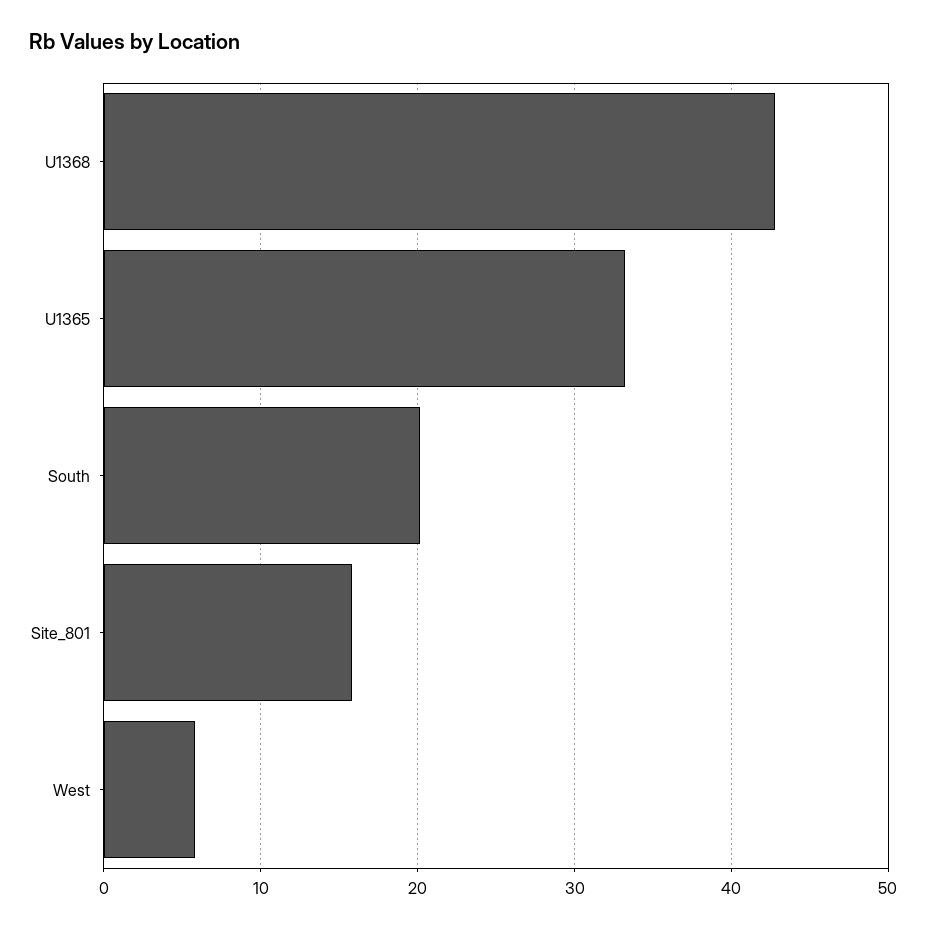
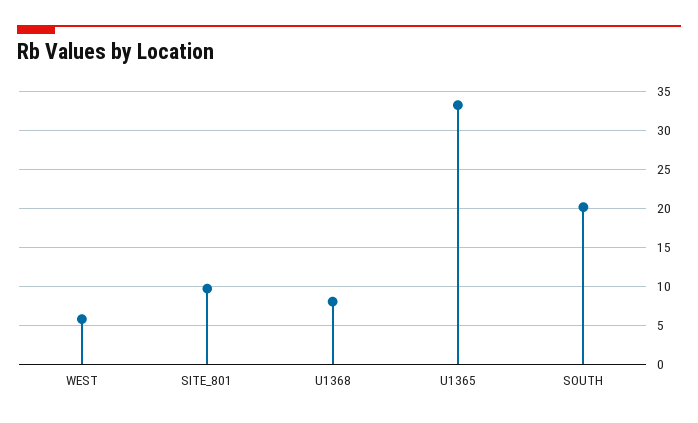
U1368: 43 -> 8
Site_801: 16 -> 10

